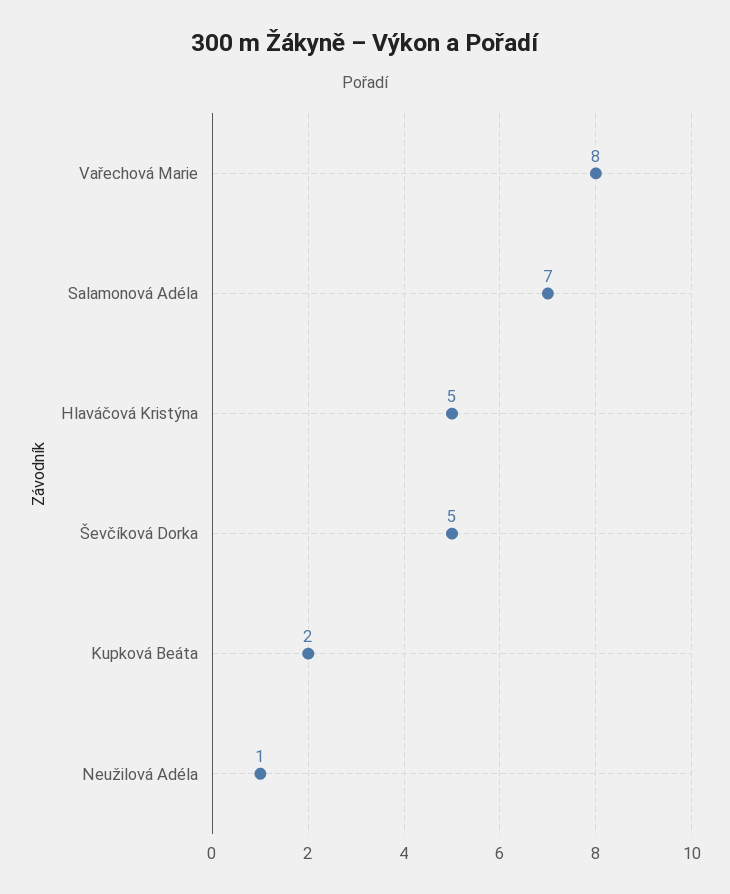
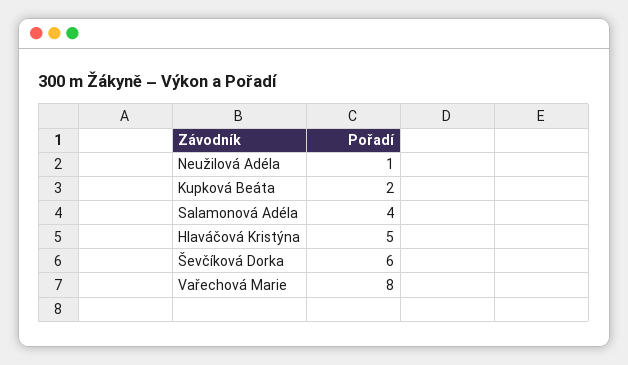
Salamonová Adéla: 7 -> 4
Ševčíková Dorka: 5 -> 6

